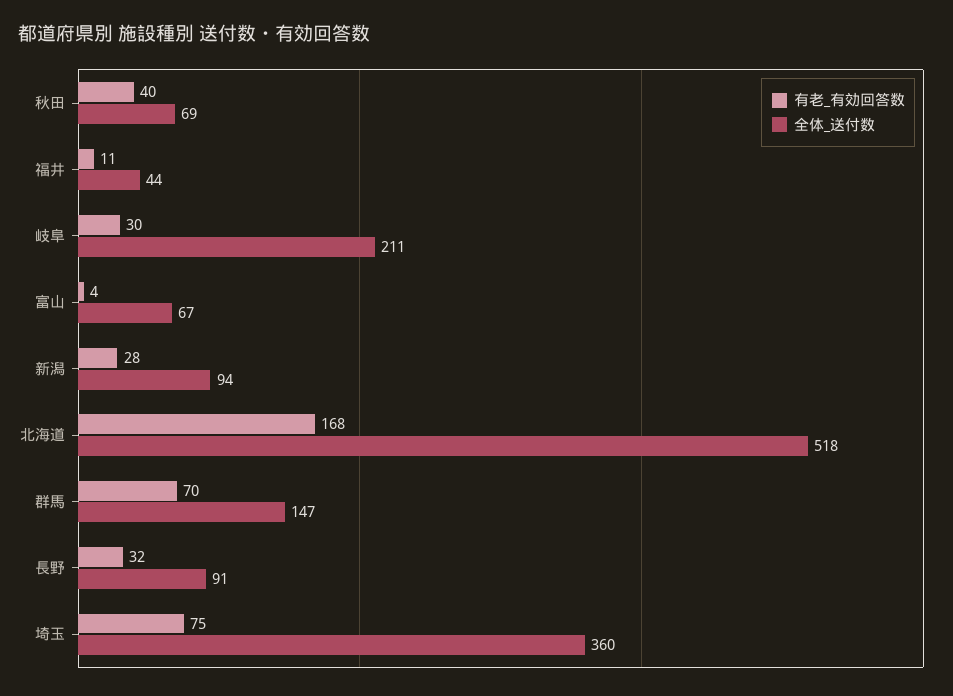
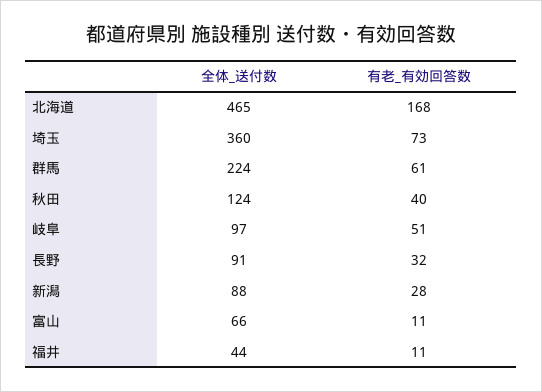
全体_送付数, 秋田: 69 -> 124
有老_有効回答数, 岐阜: 30 -> 51
全体_送付数, 岐阜: 211 -> 97
有老_有効回答数, 富山: 4 -> 11
全体_送付数, 富山: 67 -> 66
全体_送付数, 新潟: 94 -> 88
全体_送付数, 北海道: 518 -> 465
有老_有効回答数, 群馬: 70 -> 61
全体_送付数, 群馬: 147 -> 224
有老_有効回答数, 埼玉: 75 -> 73

